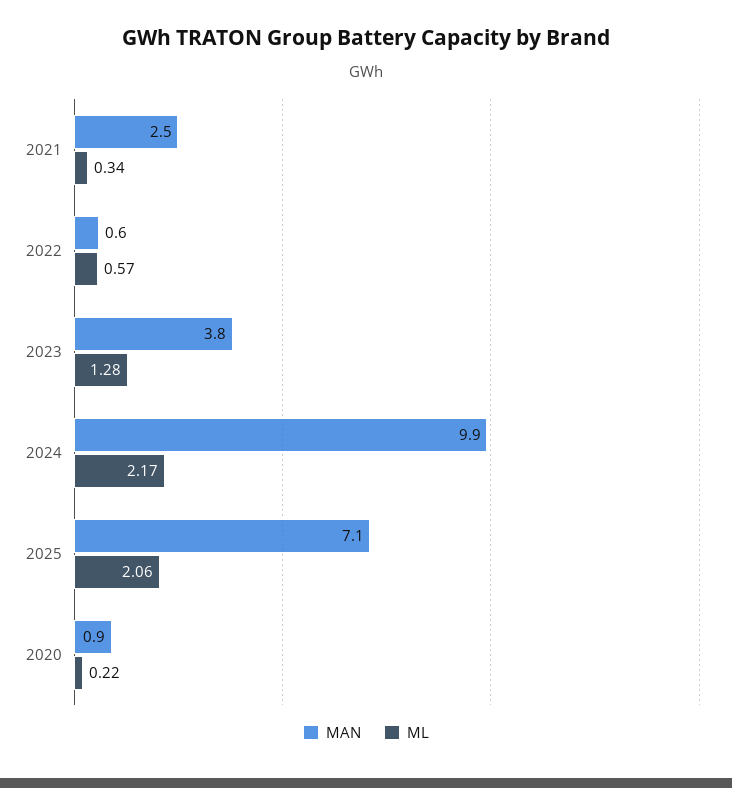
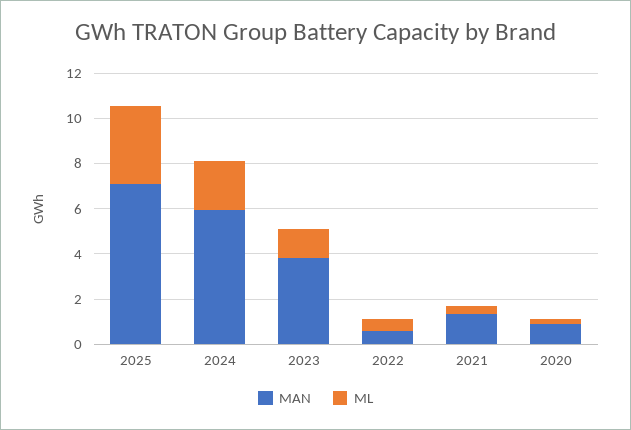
MAN, 2021: 2.5 -> 1.5
MAN, 2024: 9.9 -> 6
ML, 2025: 2.06 -> 3.5

